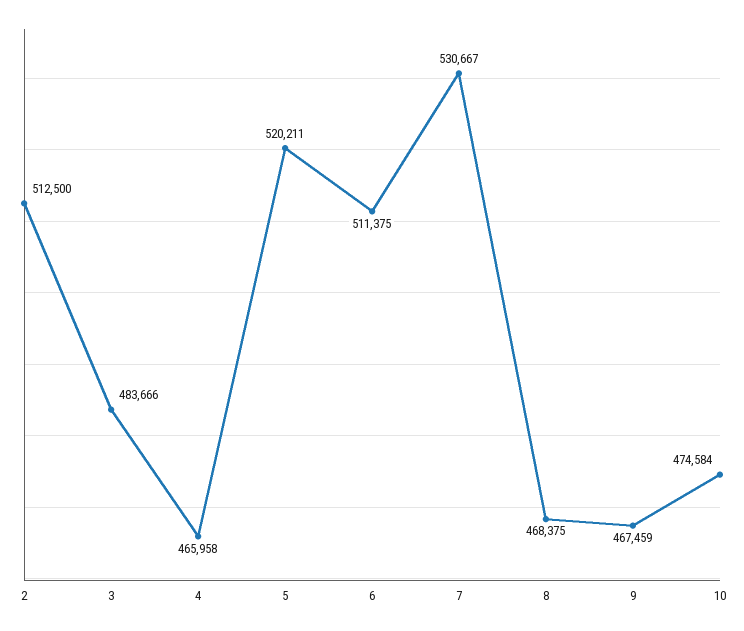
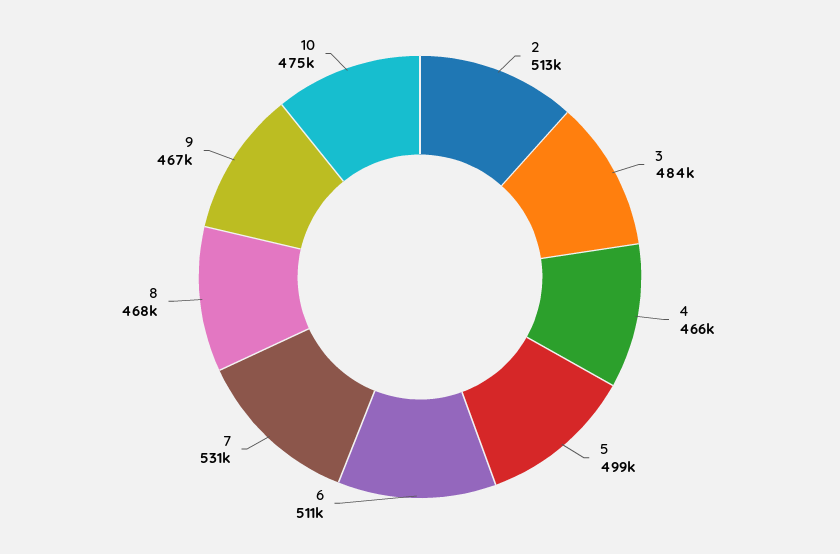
5: 520211 -> 499000

